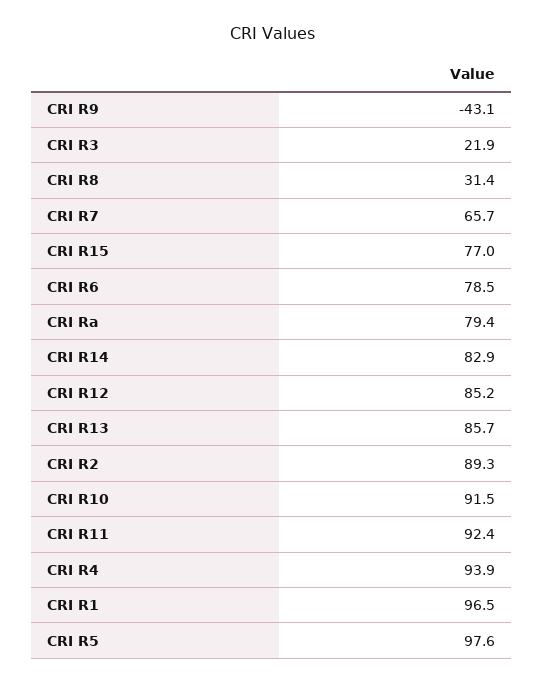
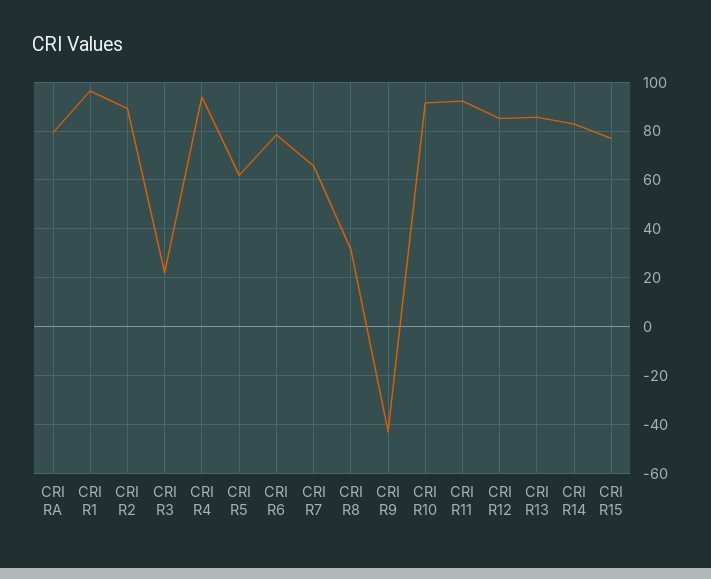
CRI R5: 97.6 -> 62.5

